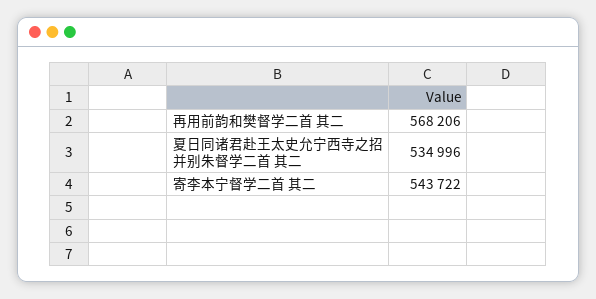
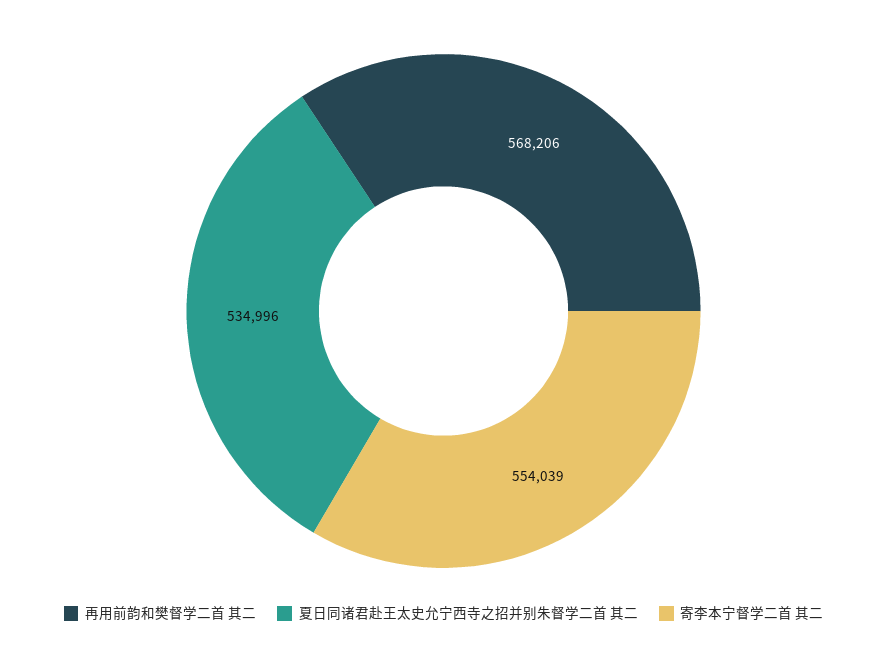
寄李本宁督学二首 其二: 543722 -> 554039

